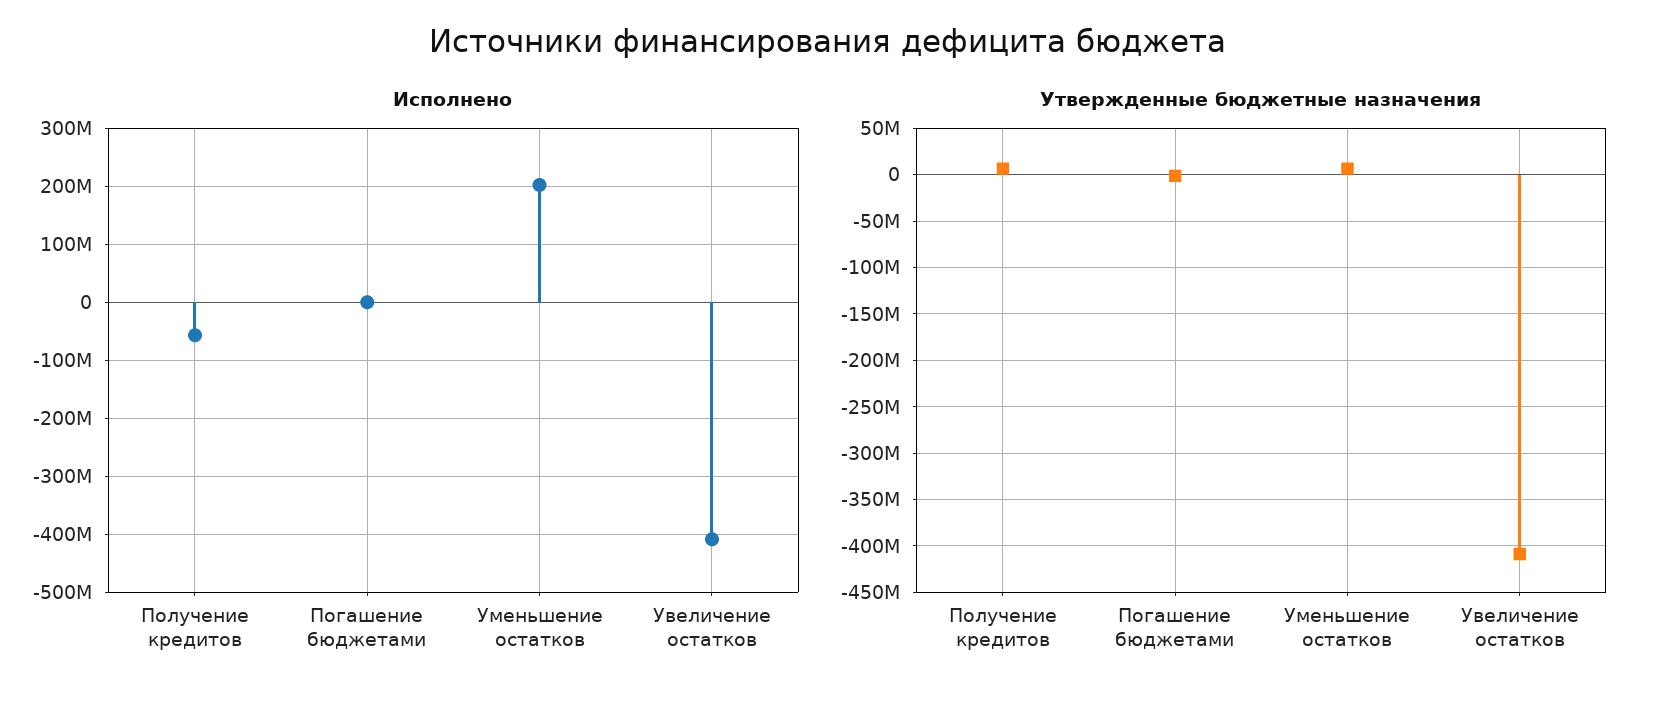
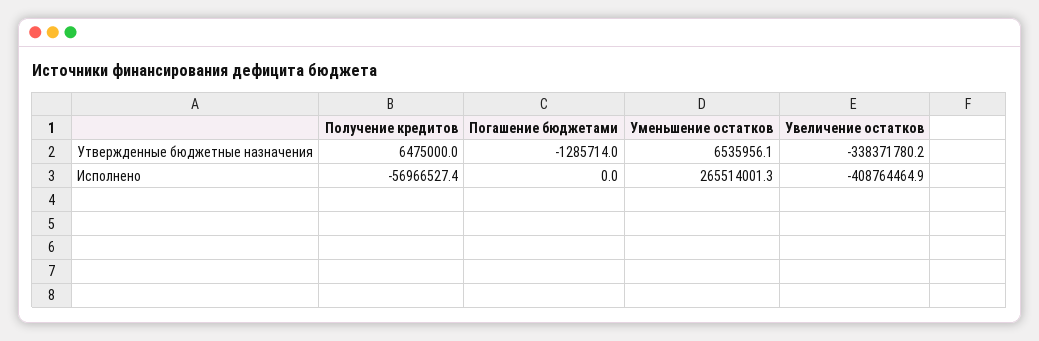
Исполнено, Уменьшение остатков: 200000000 -> 265514001.3
Утвержденные бюджетные назначения, Увеличение остатков: -410000000 -> -338371780.2

